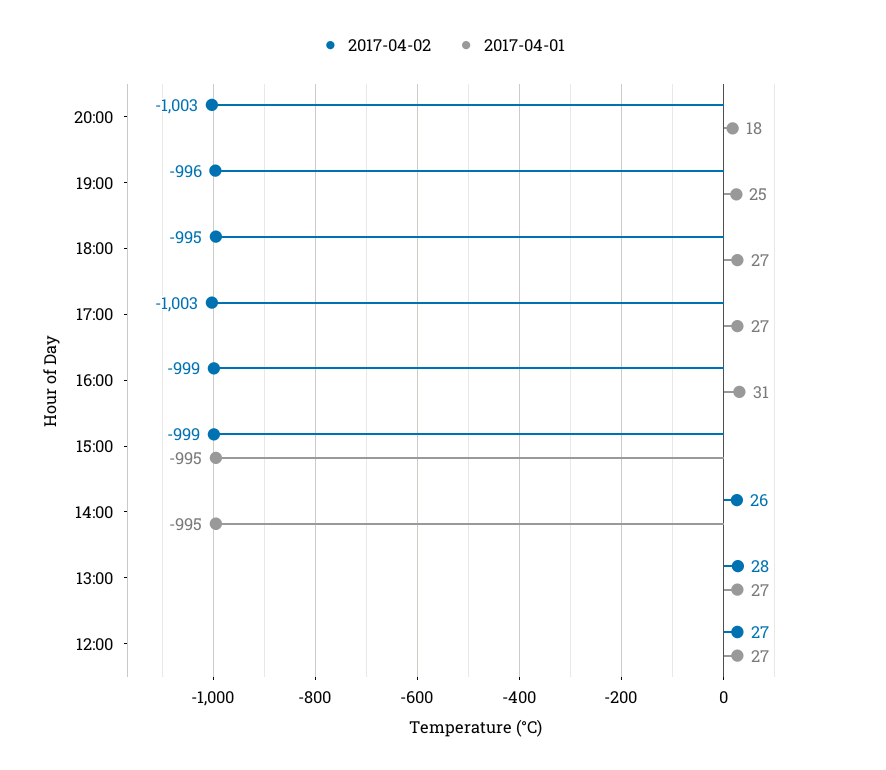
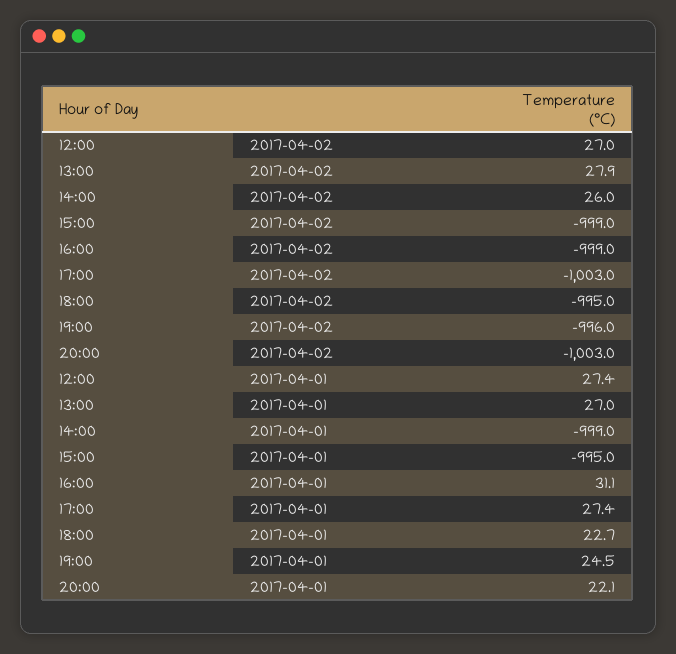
2017-04-01, 20:00: 18 -> 22.1
2017-04-01, 18:00: 27 -> 22.7
2017-04-01, 14:00: -995 -> -999

